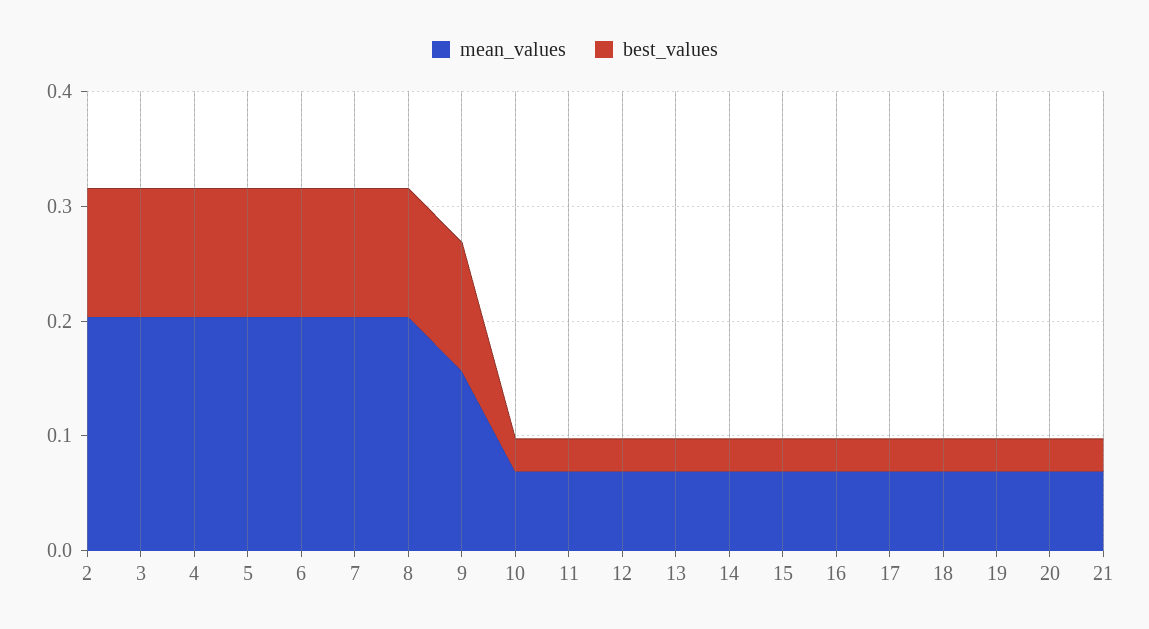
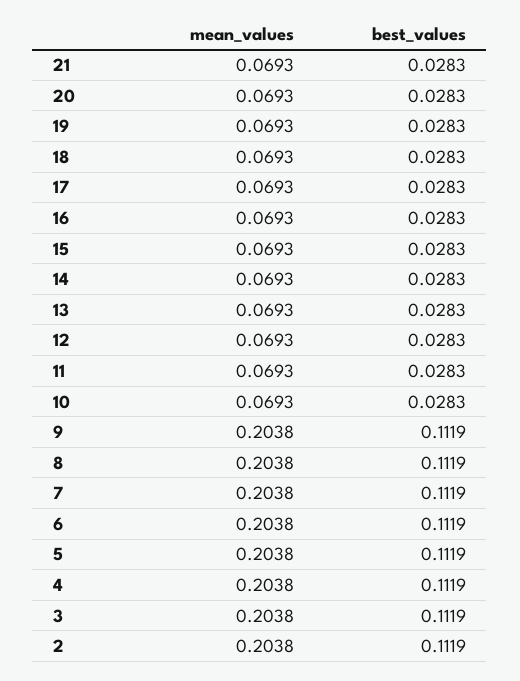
mean_values, 9: 0.16 -> 0.2038

